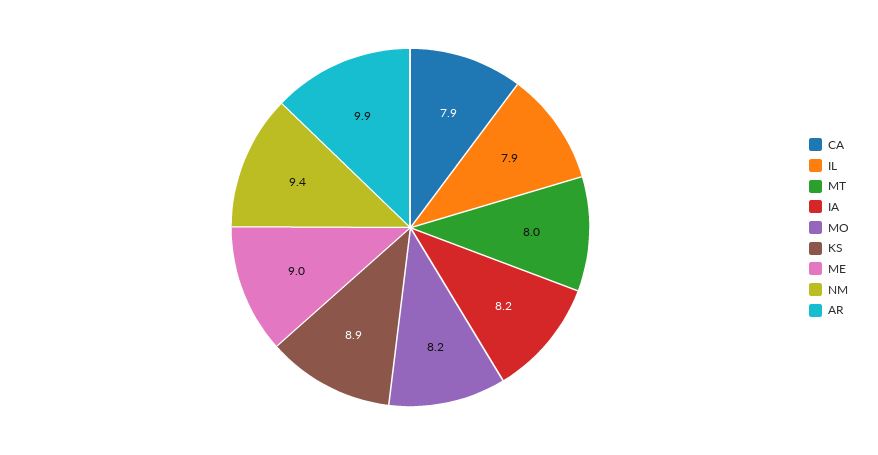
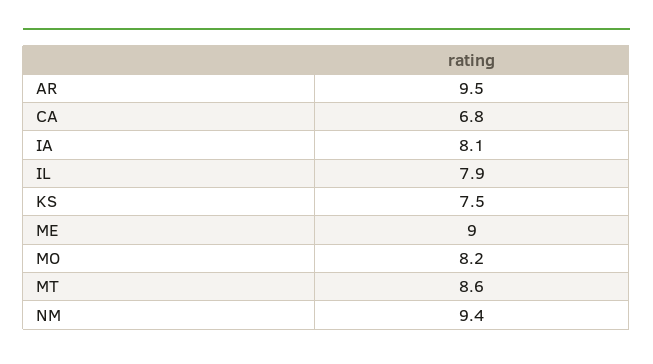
CA: 7.9 -> 6.8
MT: 8 -> 8.6
IA: 8.2 -> 8.1
KS: 8.9 -> 7.5
AR: 9.9 -> 9.5

